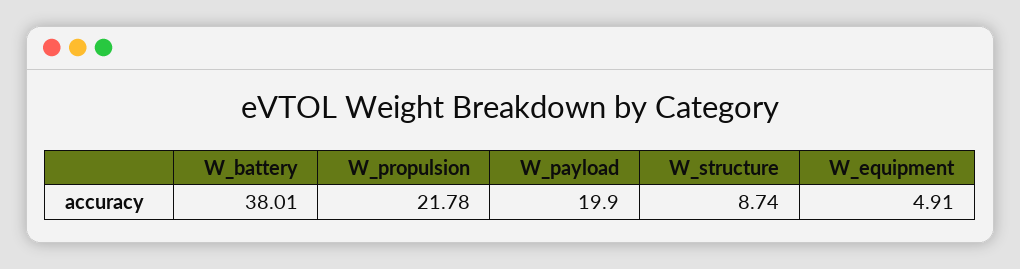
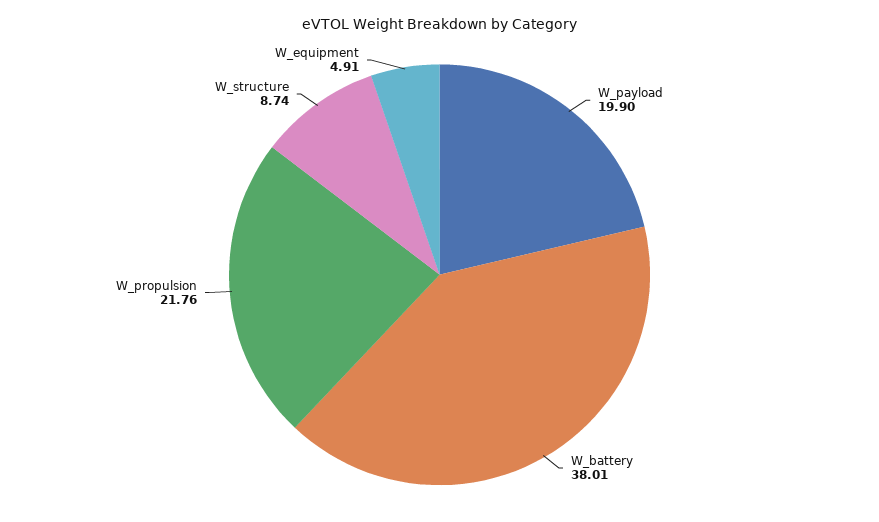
W_propulsion: 21.78 -> 21.76

